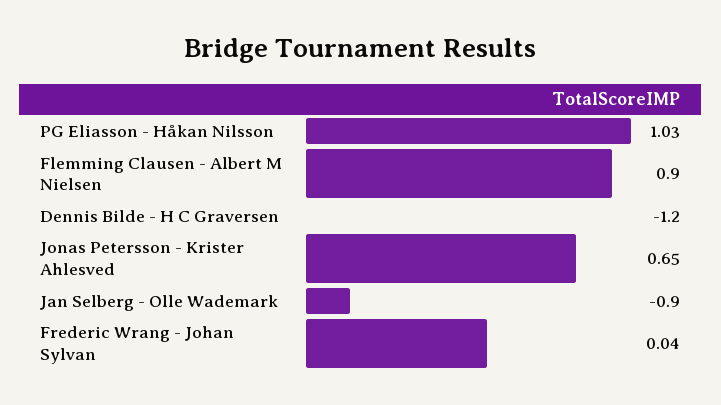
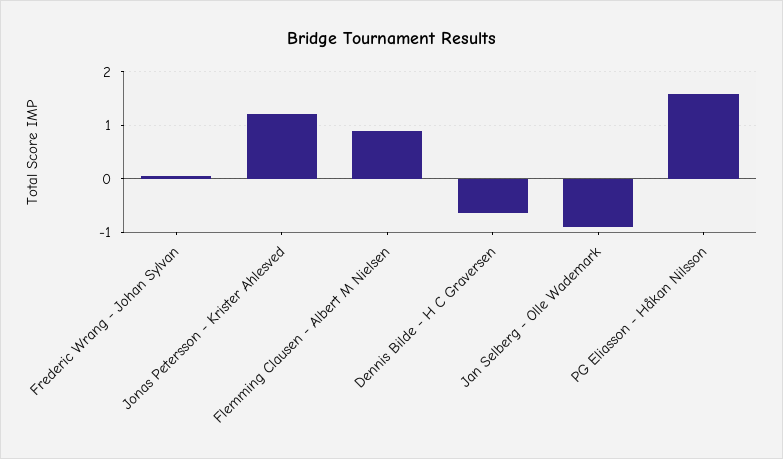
PG Eliasson - Håkan Nilsson: 1.03 -> 1.6
Dennis Bilde - H C Graversen: -1.2 -> -0.6
Jonas Petersson - Krister Ahlesved: 0.65 -> 1.2

